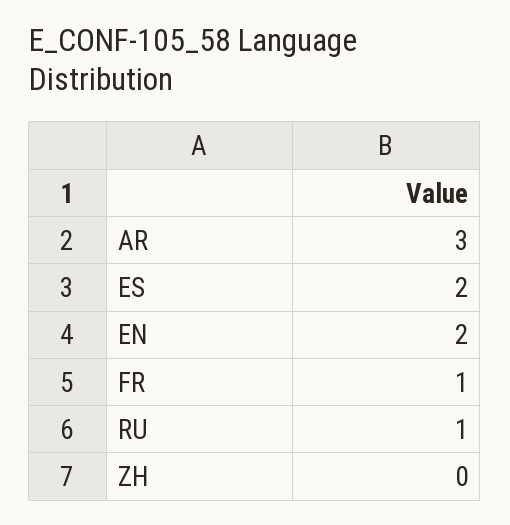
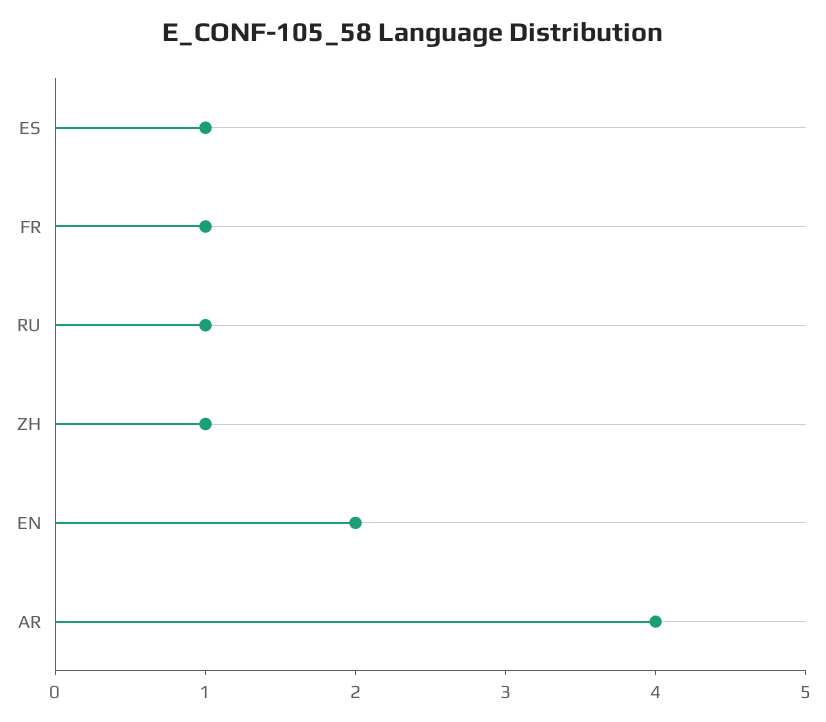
AR: 3 -> 4
ES: 2 -> 1
ZH: 0 -> 1

